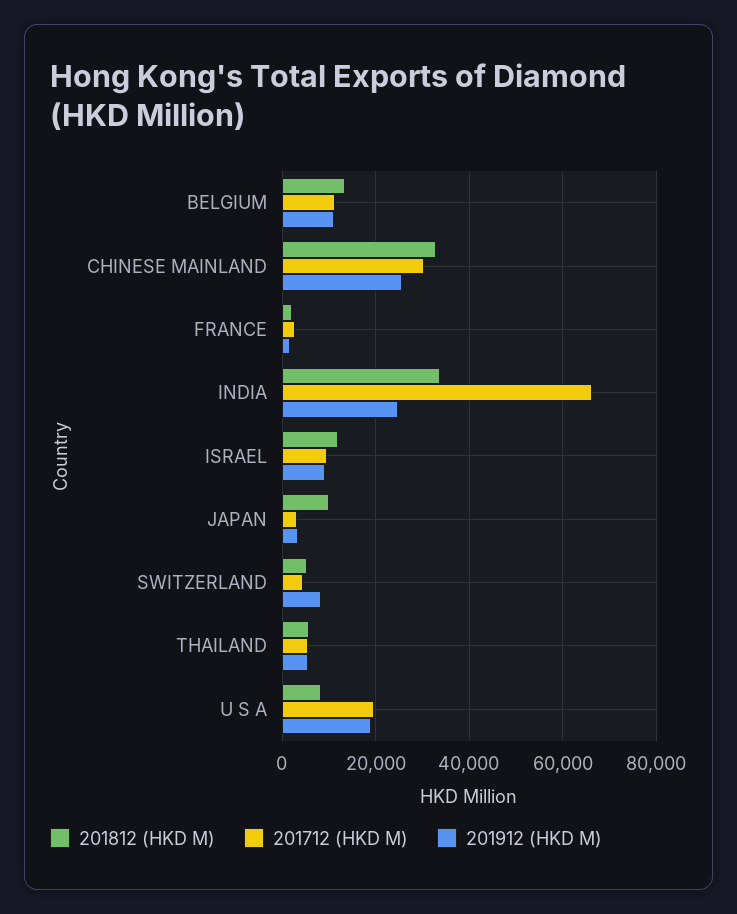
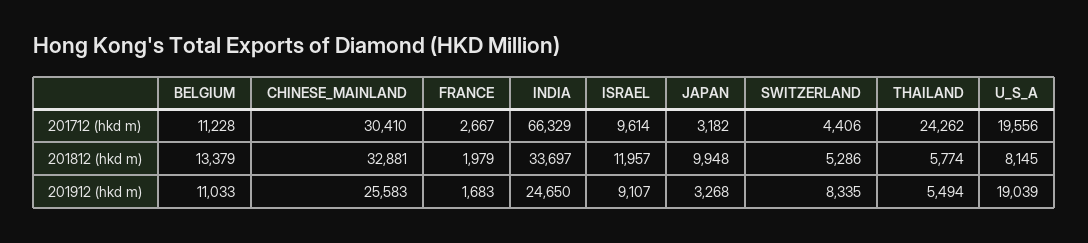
201712 (HKD M), THAILAND: 6000 -> 24262

